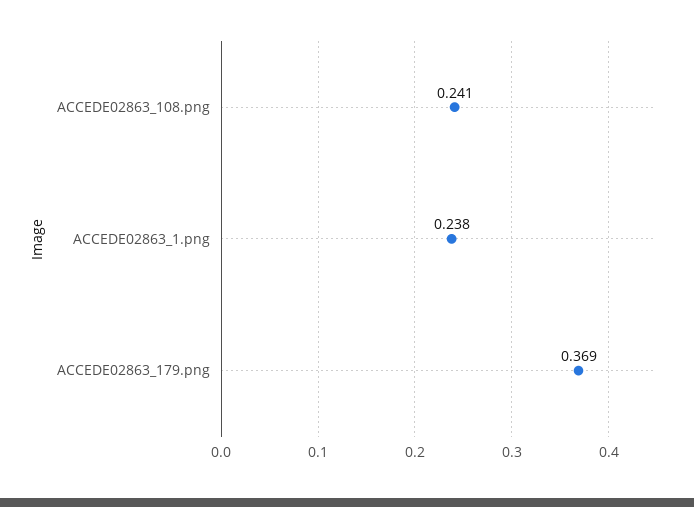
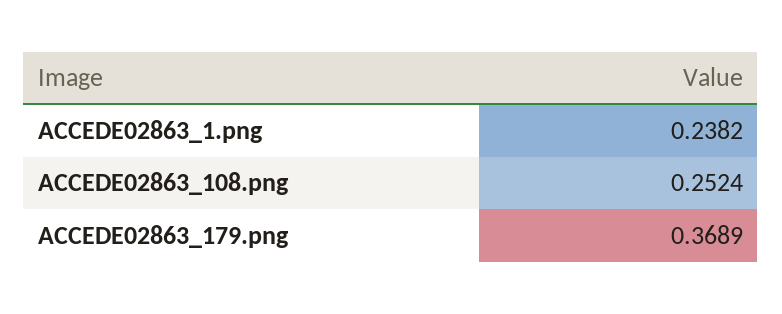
ACCEDE02863_108.png: 0.241 -> 0.2524

